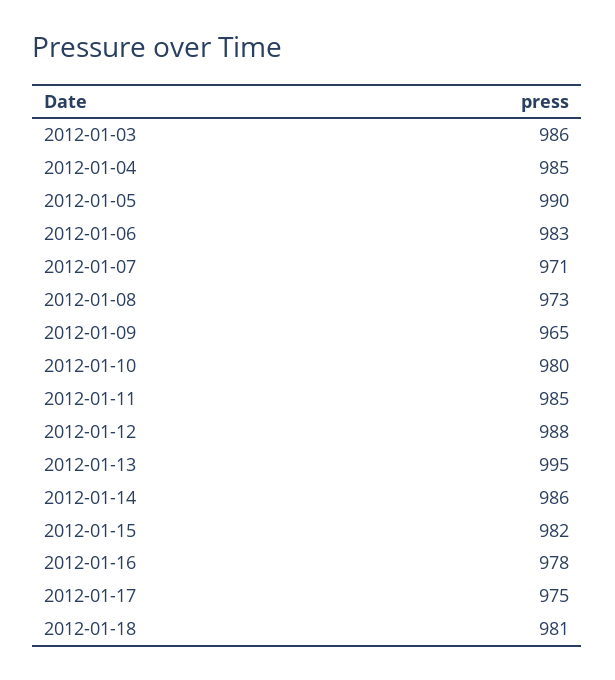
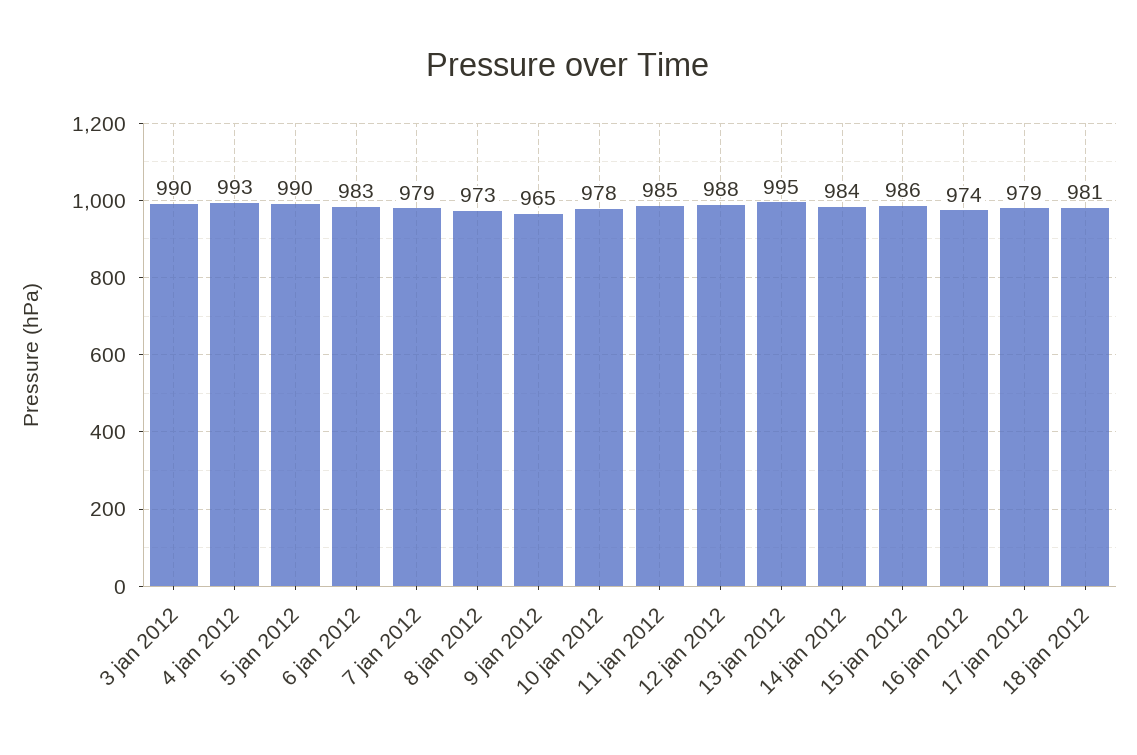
2012-01-03: 986 -> 990
2012-01-04: 985 -> 993
2012-01-07: 971 -> 979
2012-01-10: 980 -> 978
2012-01-14: 986 -> 984
2012-01-15: 982 -> 986
2012-01-16: 978 -> 974
2012-01-17: 975 -> 979

